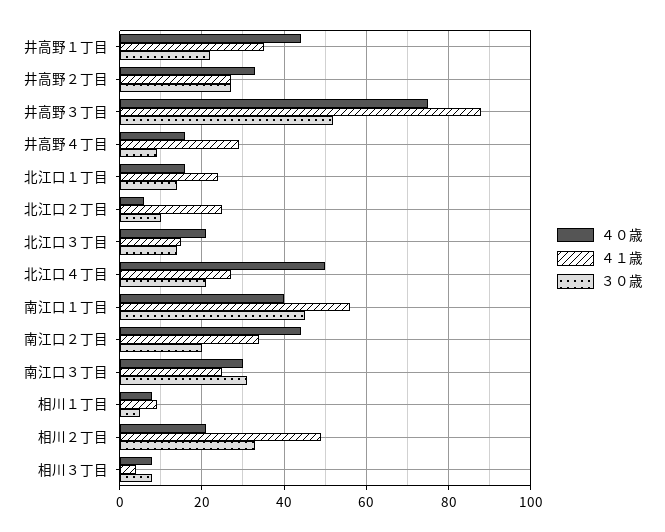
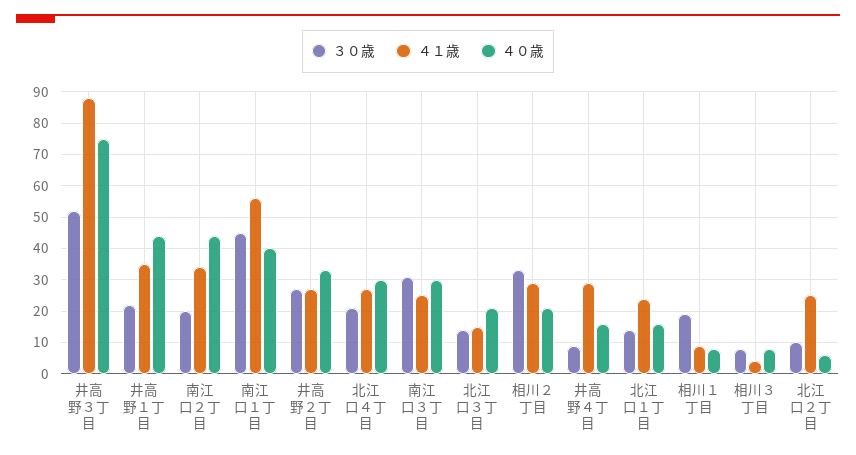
４０歳, 北江口４丁目: 50 -> 30
３０歳, 相川１丁目: 5 -> 20
４１歳, 相川２丁目: 50 -> 30

